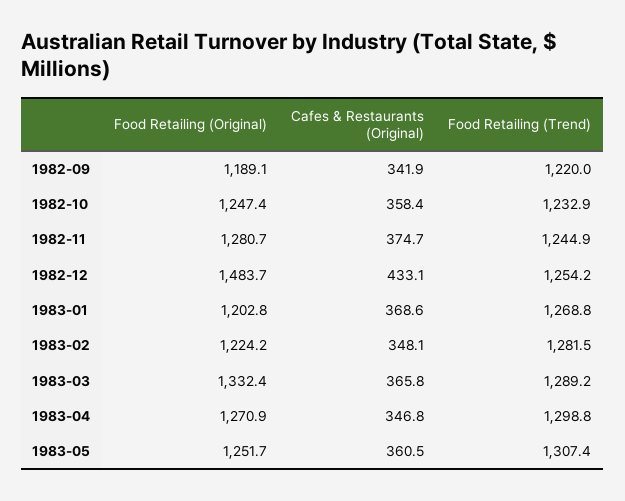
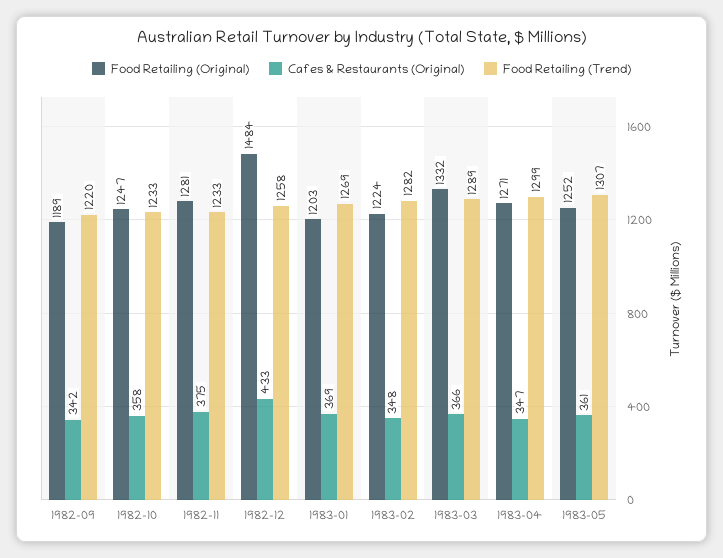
Food Retailing (Trend), 1982-11: 1244.9 -> 1233
Food Retailing (Trend), 1982-12: 1254.2 -> 1258

